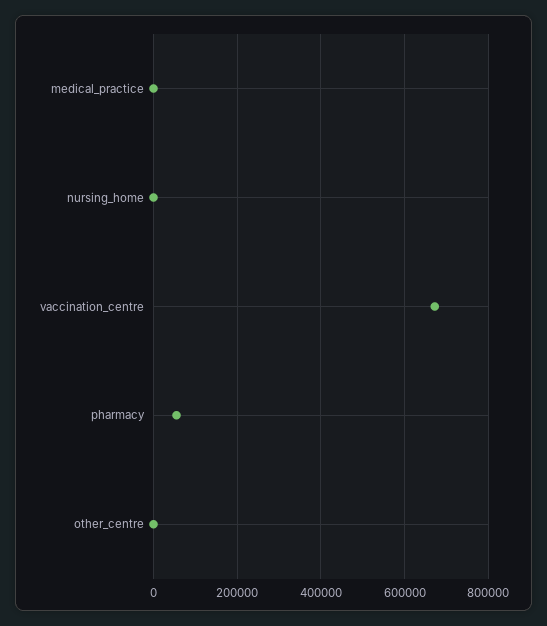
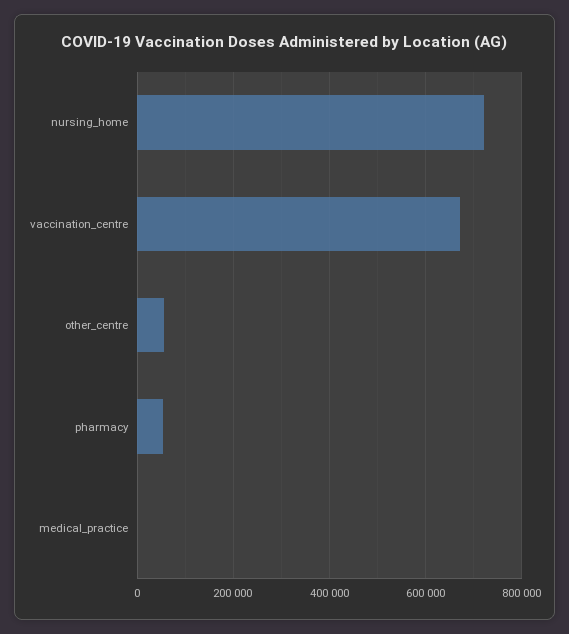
nursing_home: 0 -> 720000
other_centre: 0 -> 60000

